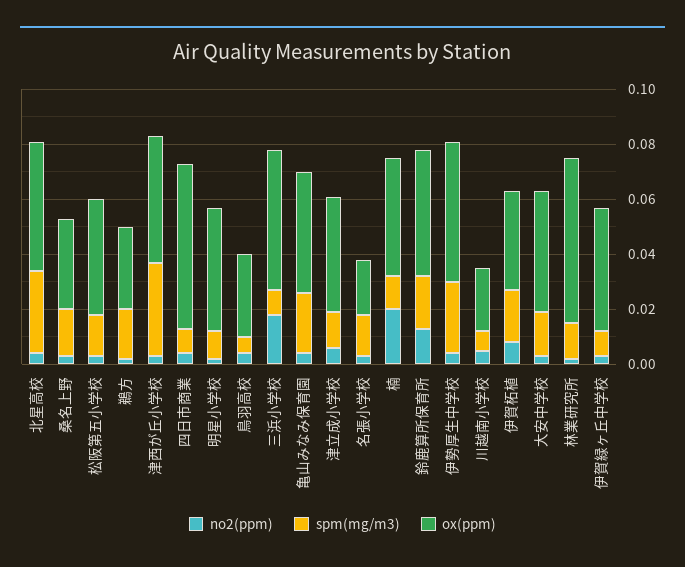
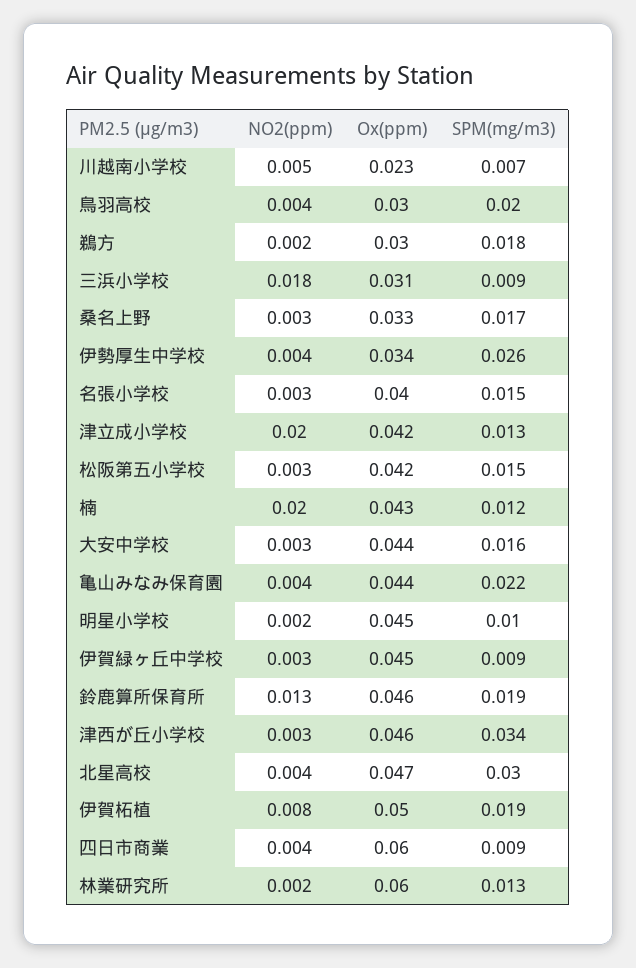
spm(mg/m3), 鳥羽高校: 0.005 -> 0.02
ox(ppm), 三浜小学校: 0.05 -> 0.031
no2(ppm), 津立成小学校: 0.005 -> 0.02
ox(ppm), 名張小学校: 0.02 -> 0.04
ox(ppm), 伊勢厚生中学校: 0.05 -> 0.034
ox(ppm), 伊賀柘植: 0.035 -> 0.05

